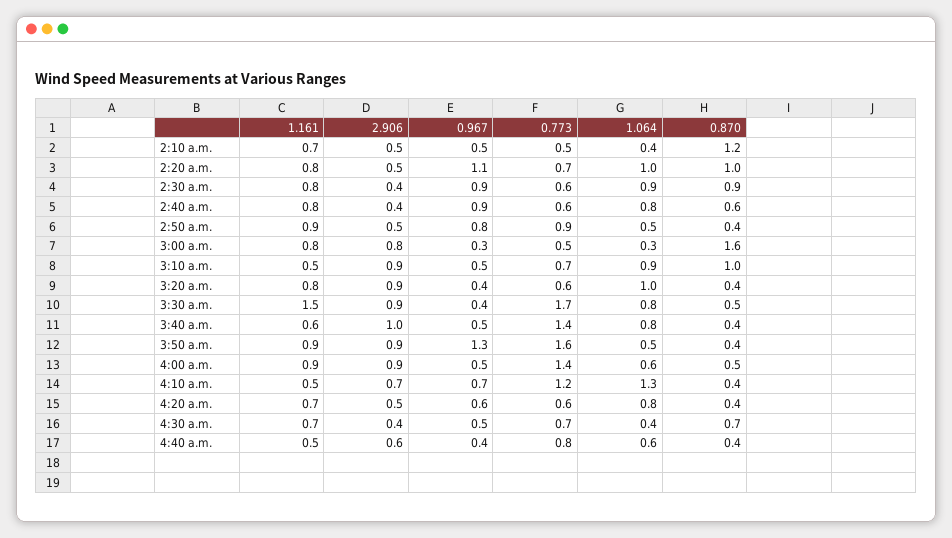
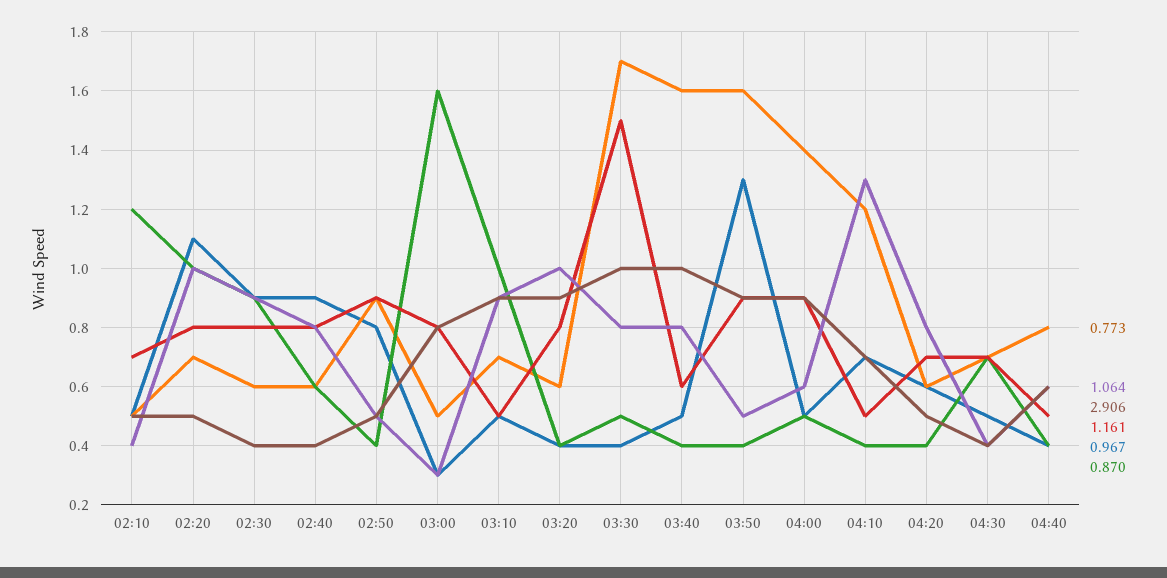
2.906, 3:30 a.m.: 0.9 -> 1
0.773, 3:40 a.m.: 1.4 -> 1.6

